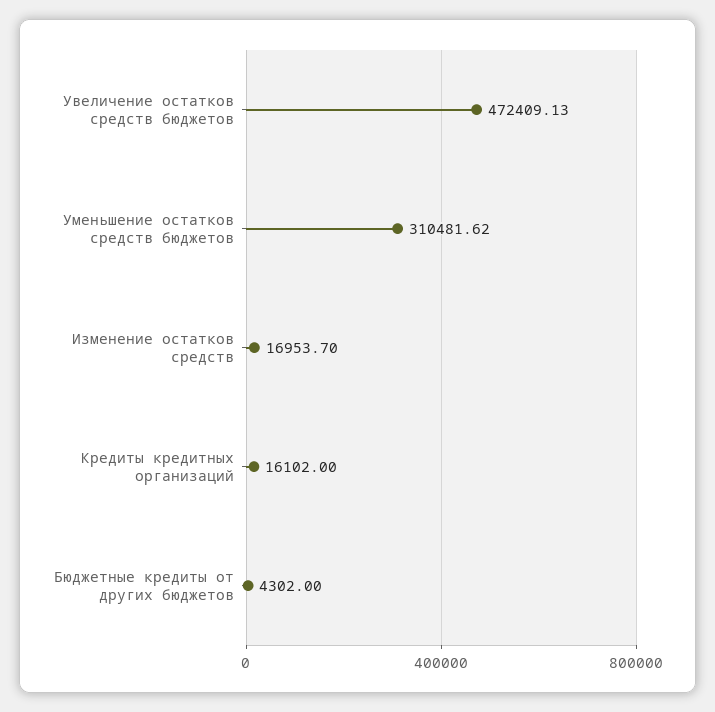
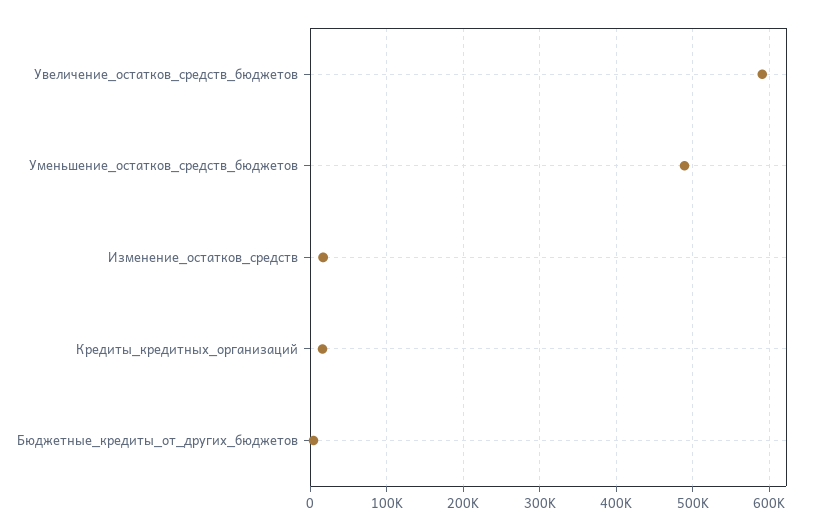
Увеличение остатков средств бюджетов: 472409.13 -> 590000
Уменьшение остатков средств бюджетов: 310481.62 -> 490000

